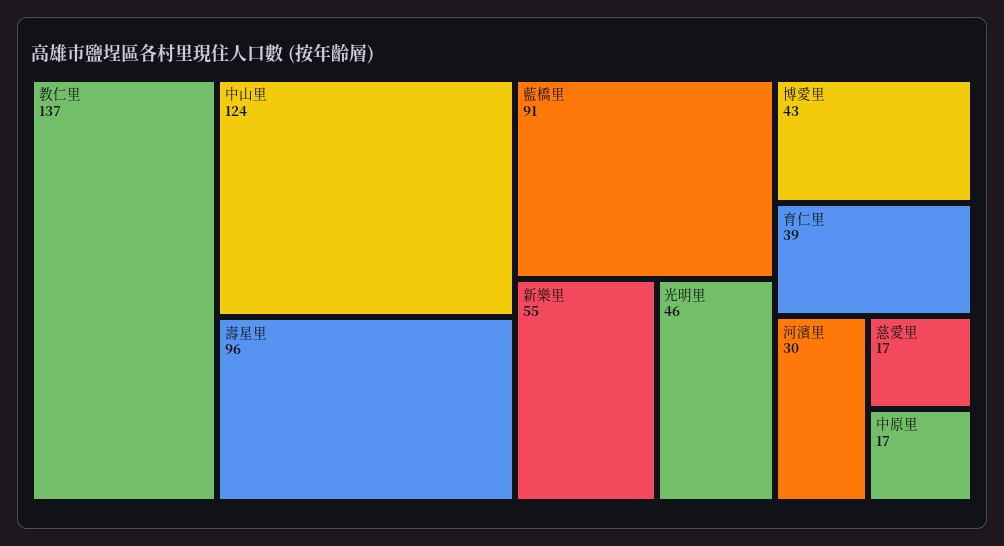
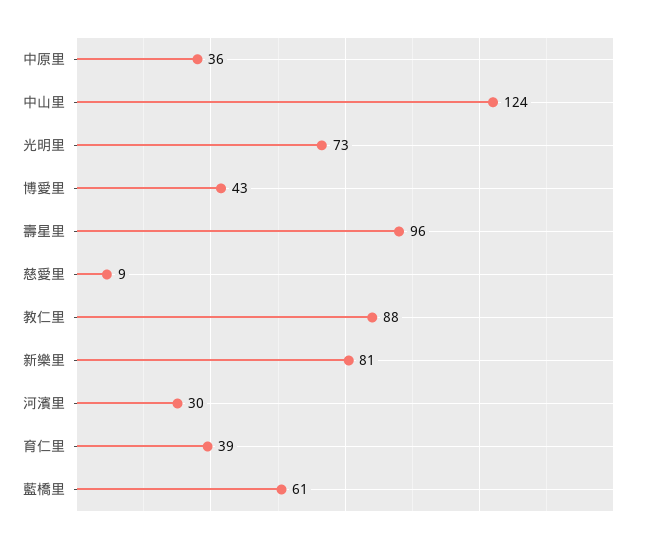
教仁里: 137 -> 88
藍橋里: 91 -> 61
新樂里: 55 -> 81
光明里: 46 -> 73
慈愛里: 17 -> 9
中原里: 17 -> 36

